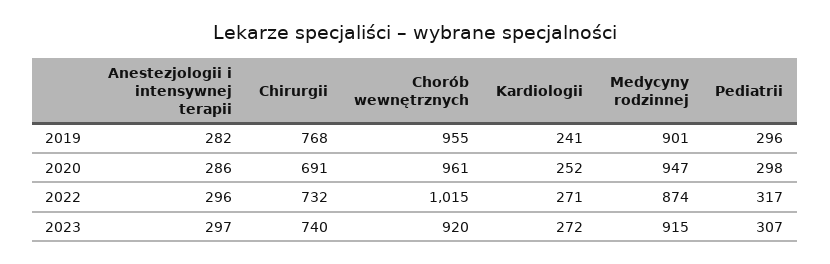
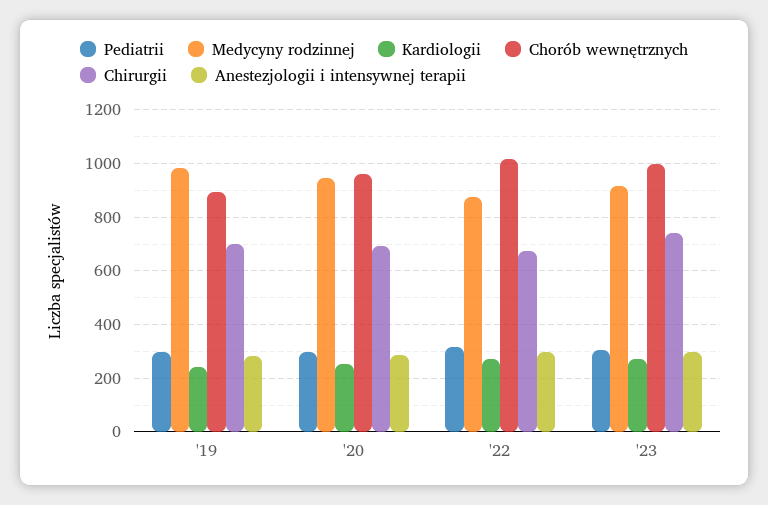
Chirurgii, 2019: 768 -> 700
Chorób wewnętrznych, 2019: 955 -> 900
Medycyny rodzinnej, 2019: 901 -> 975
Chirurgii, 2022: 732 -> 675
Chorób wewnętrznych, 2023: 920 -> 1000

